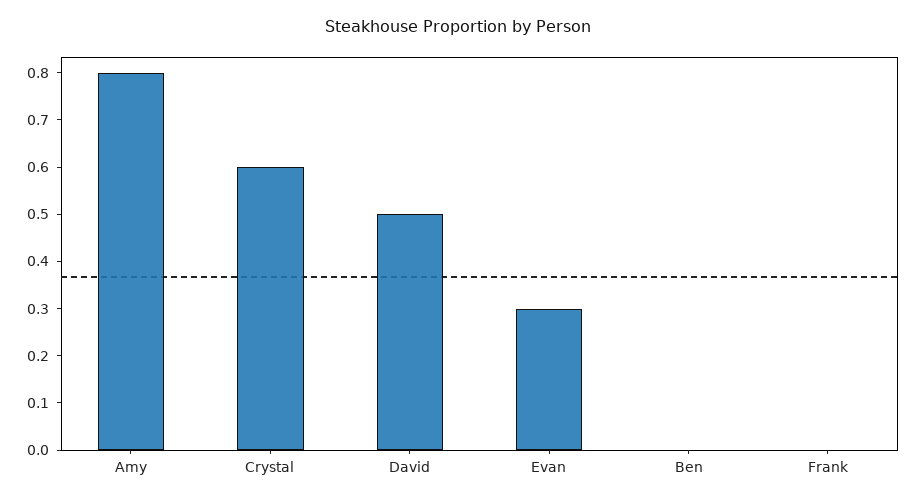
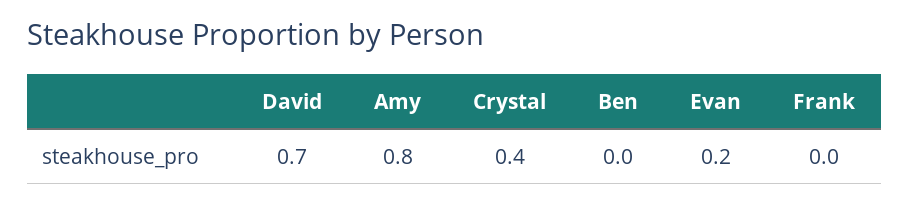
Crystal: 0.6 -> 0.4
David: 0.5 -> 0.7
Evan: 0.3 -> 0.2

